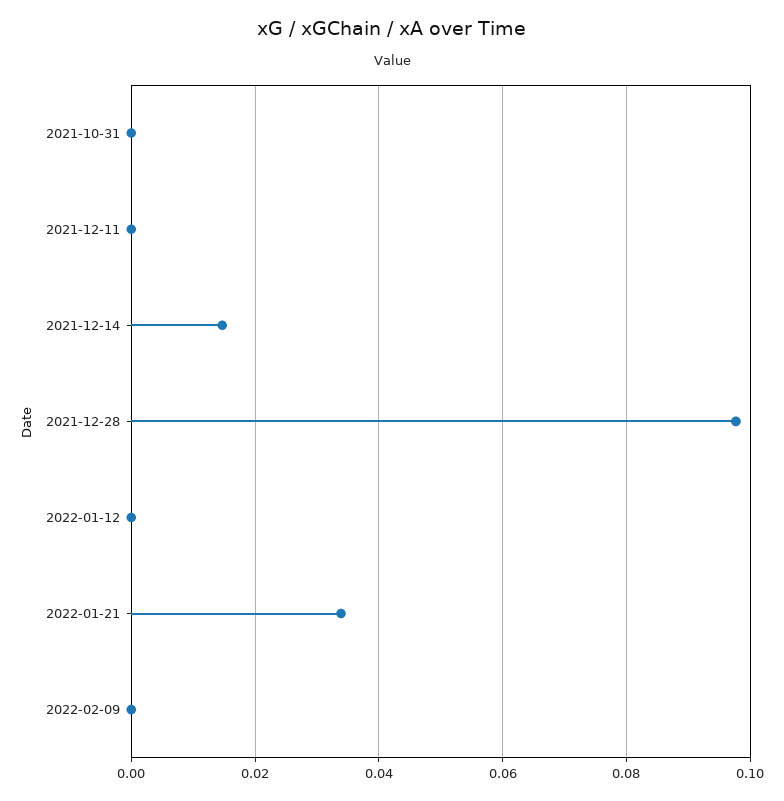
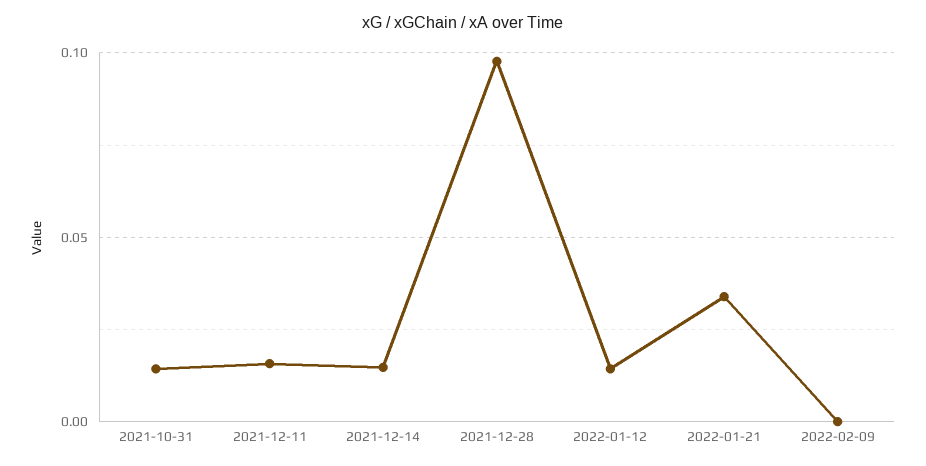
2021-10-31: 0 -> 0.015
2021-12-11: 0 -> 0.015
2022-01-12: 0 -> 0.015

